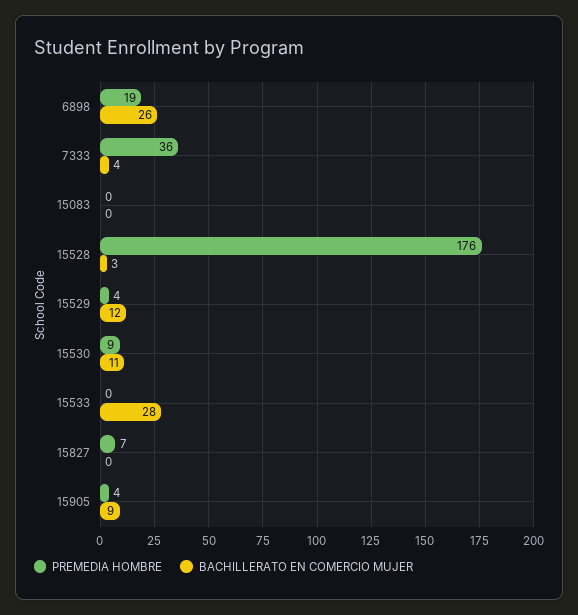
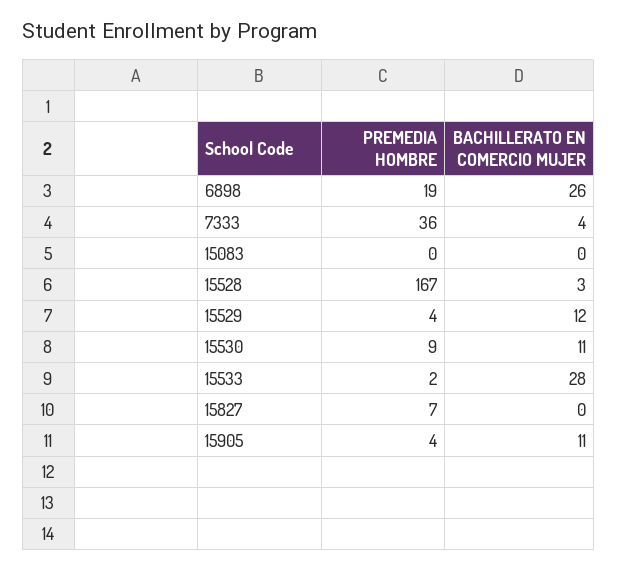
PREMEDIA HOMBRE, 15528: 176 -> 167
PREMEDIA HOMBRE, 15533: 0 -> 2
BACHILLERATO EN COMERCIO MUJER, 15905: 9 -> 11

